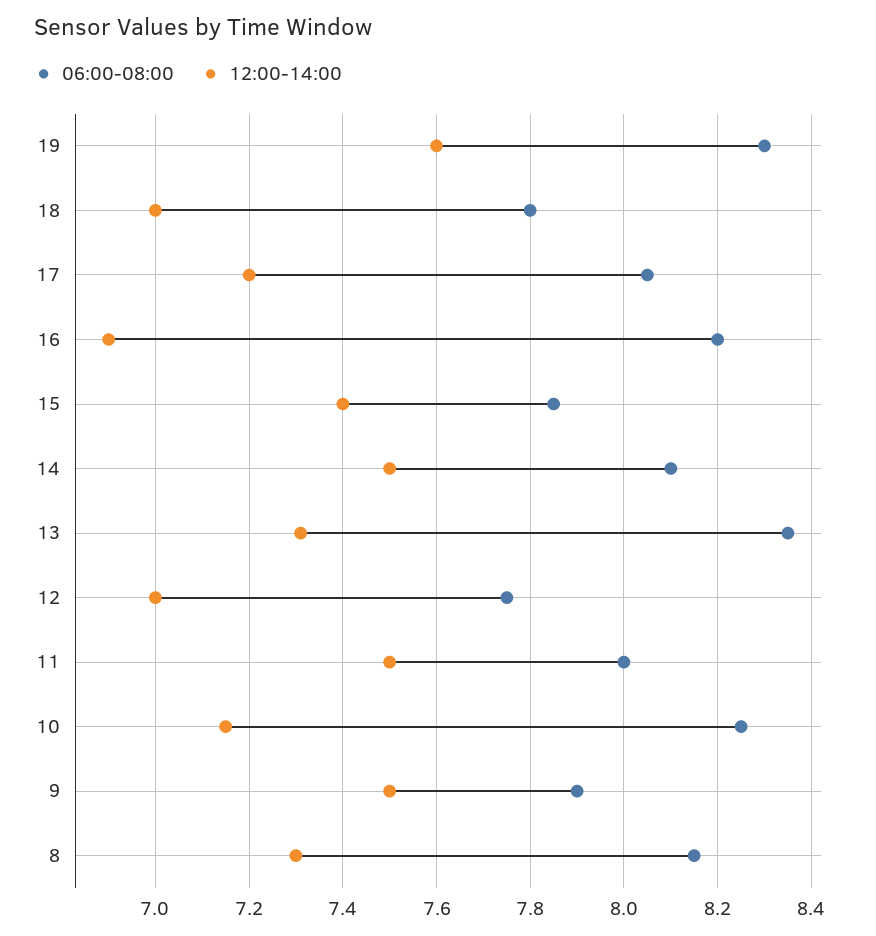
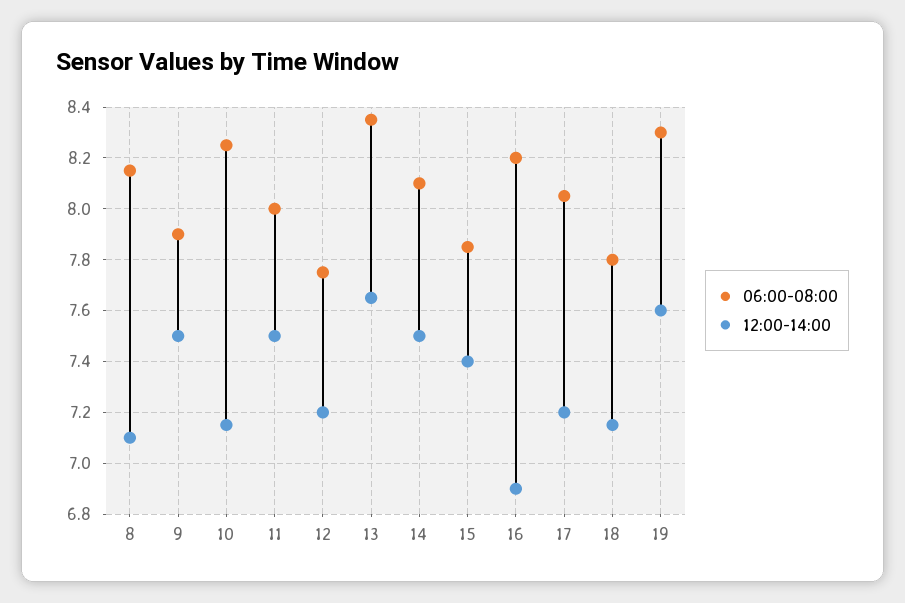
12:00-14:00, 18: 7 -> 7.15
12:00-14:00, 13: 7.3 -> 7.65
12:00-14:00, 12: 7 -> 7.2
12:00-14:00, 8: 7.3 -> 7.1

